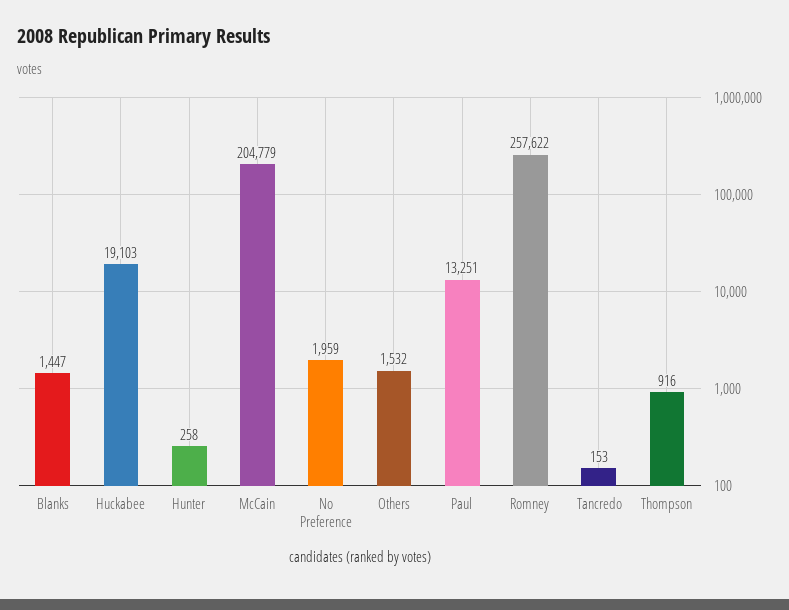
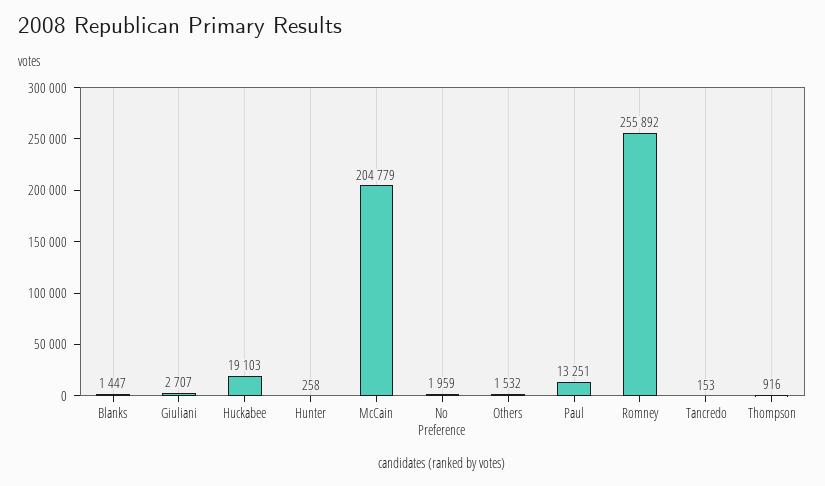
Romney: 257622 -> 255892
Giuliani: none -> 2707

